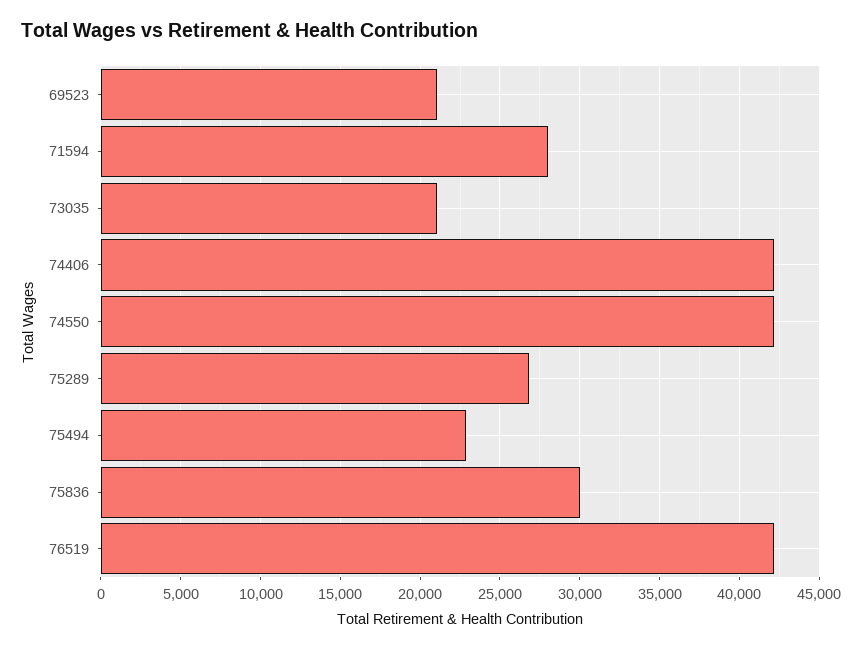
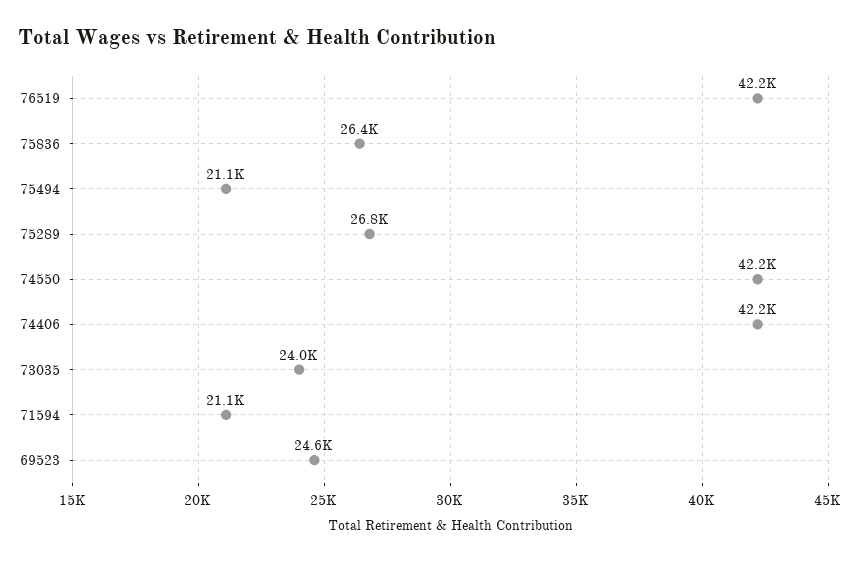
69523: 21000 -> 24600
71594: 28000 -> 21100
73035: 21000 -> 24000
75494: 23000 -> 21100
75836: 30000 -> 26400

